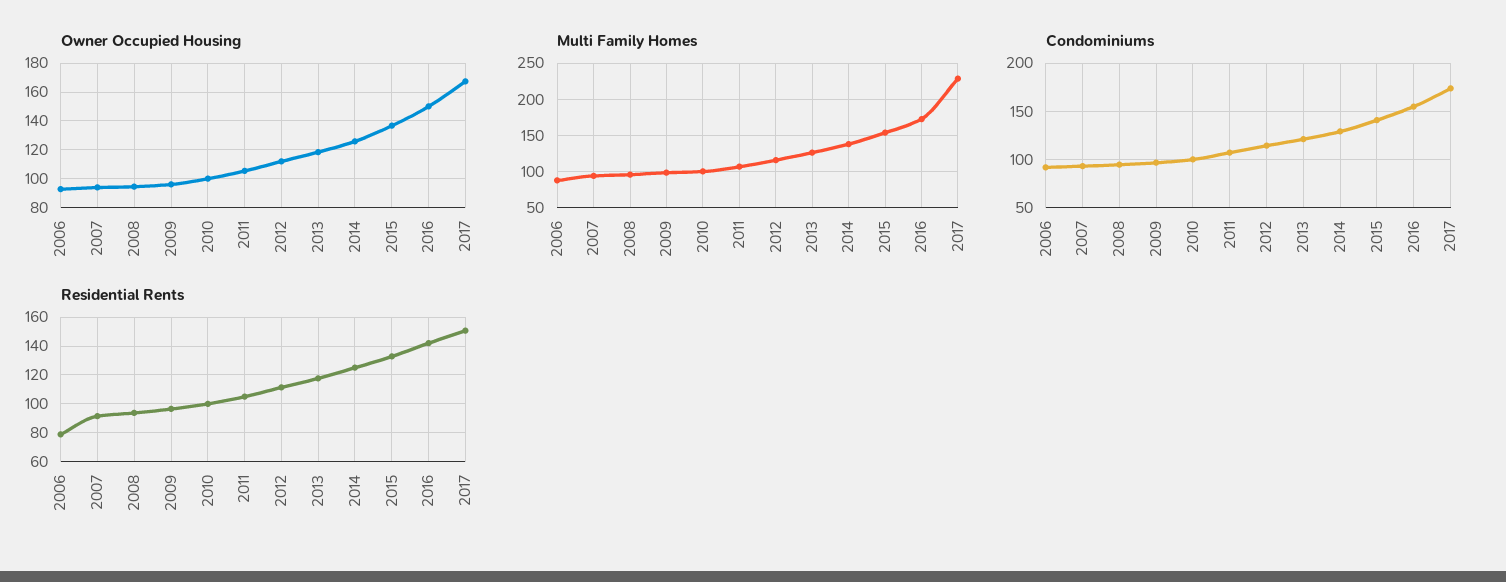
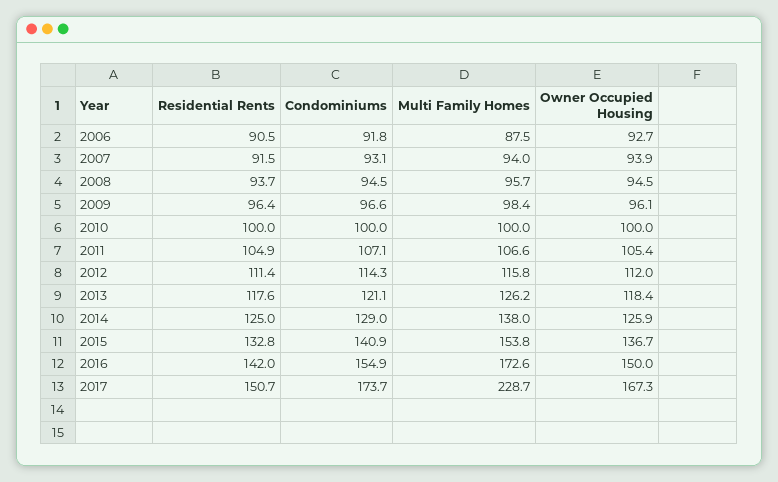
Residential Rents, 2006: 80 -> 90.5

